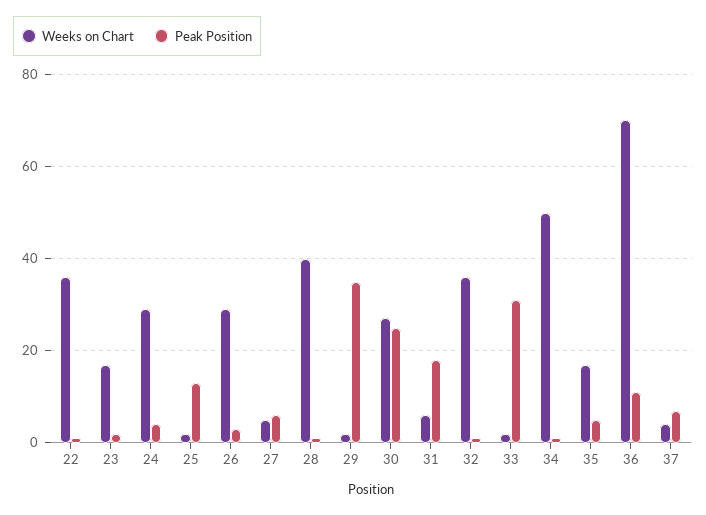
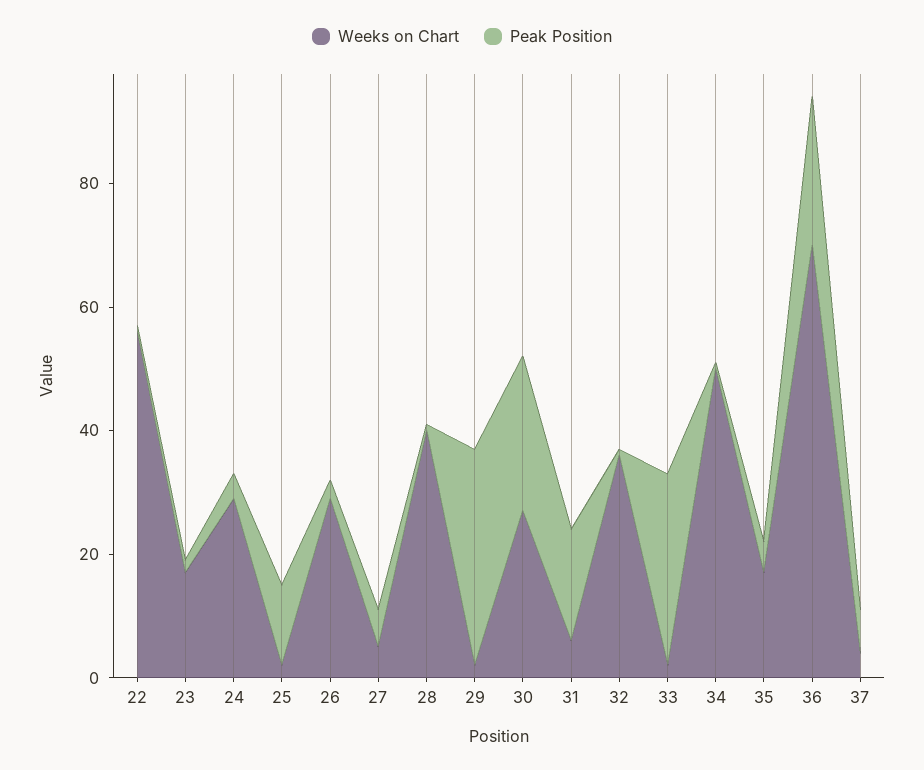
Weeks on Chart, 22: 35 -> 55
Peak Position, 36: 10 -> 25

